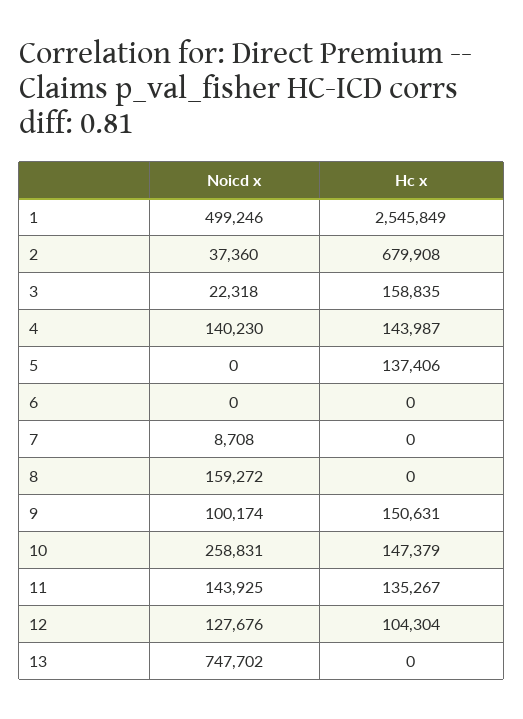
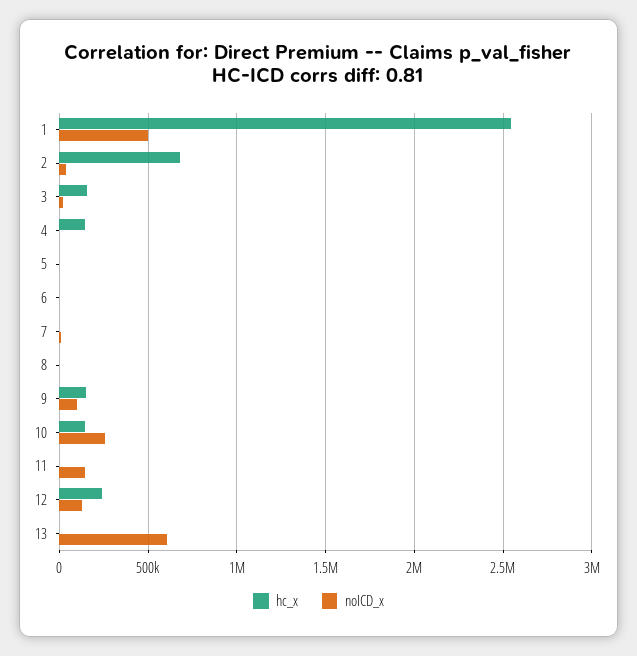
Noicd x, 4: 140230 -> 0
Hc x, 5: 137406 -> 0
Noicd x, 8: 159272 -> 0
Hc x, 11: 135267 -> 0
Hc x, 12: 104304 -> 250000
Noicd x, 13: 747702 -> 600000

